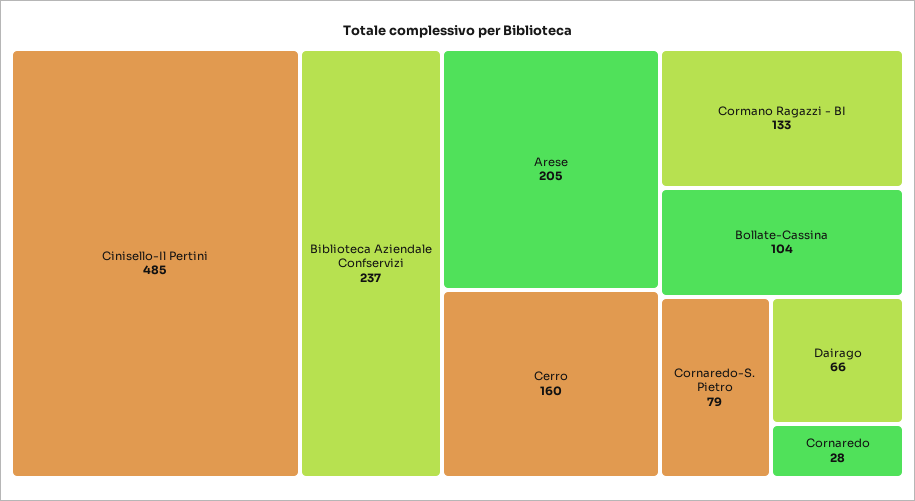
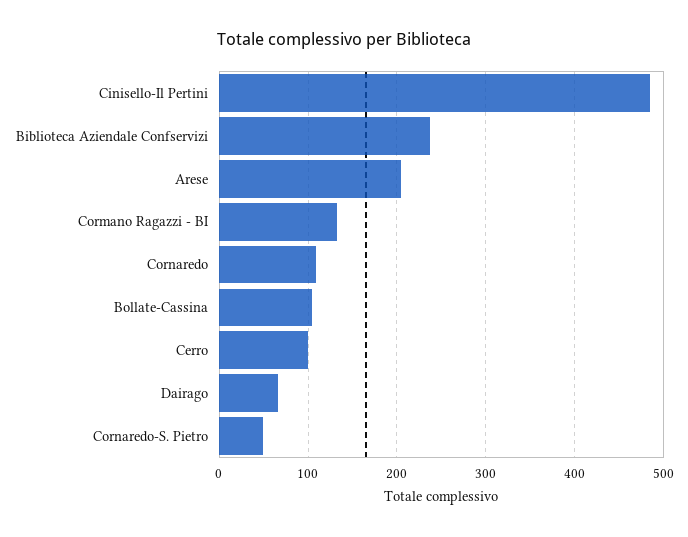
Cerro: 160 -> 100
Cornaredo-S. Pietro: 79 -> 50
Cornaredo: 28 -> 110

